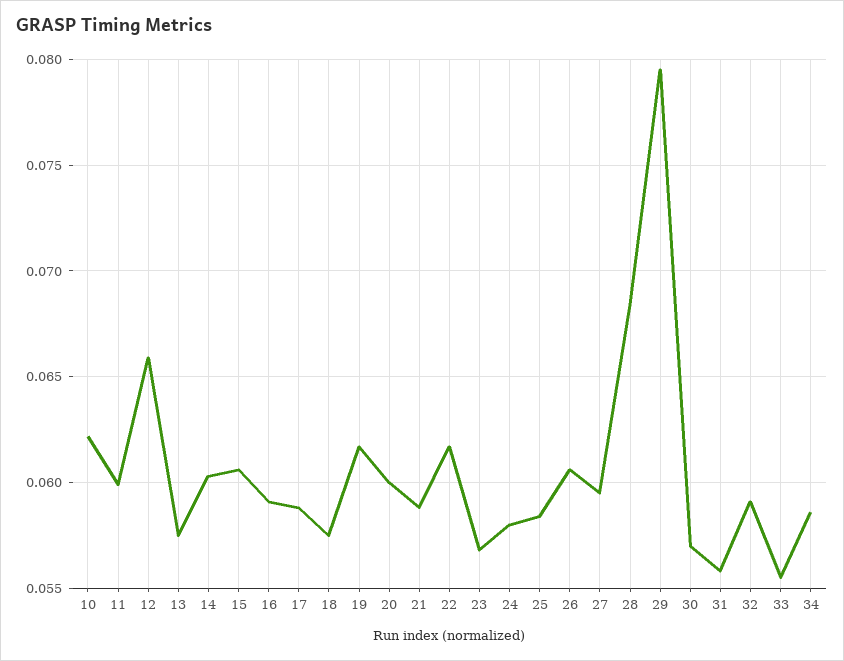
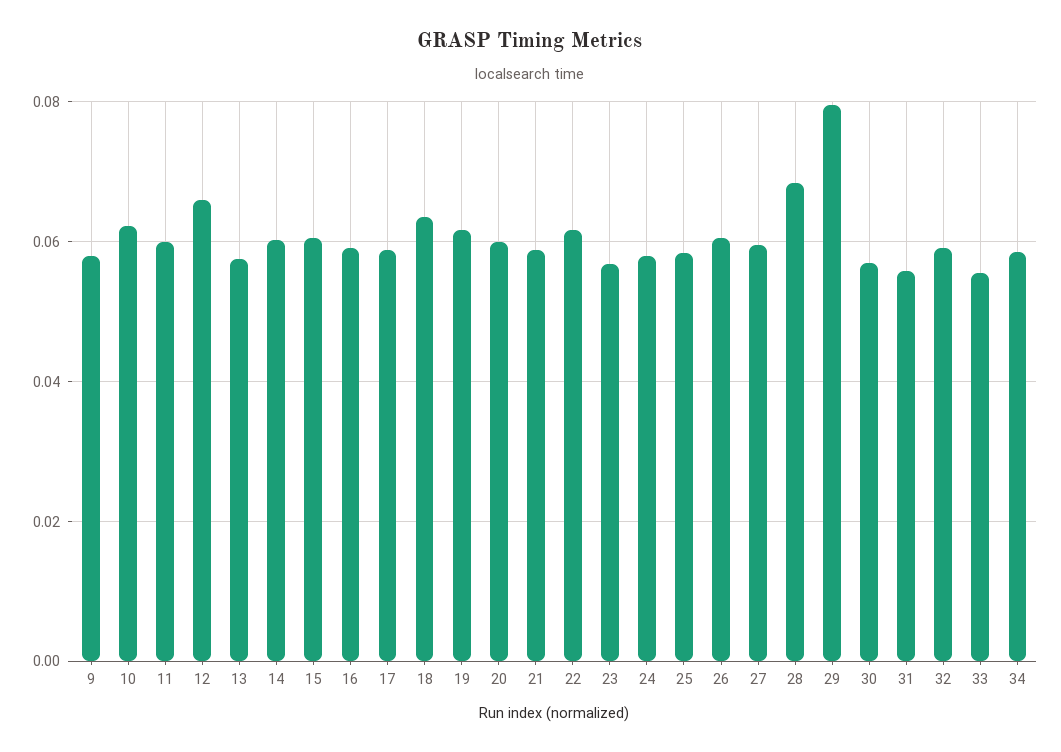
18: 0.0575 -> 0.064
9: none -> 0.058

